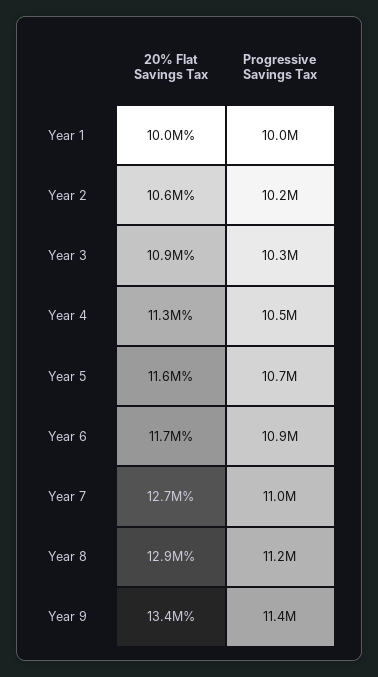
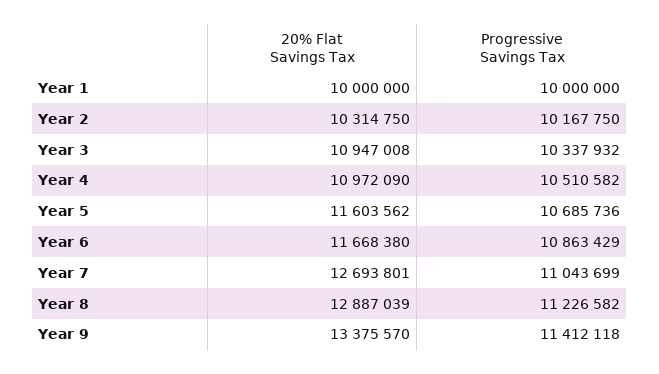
20% Flat Savings Tax, Year 2: 10600000 -> 10314750
20% Flat Savings Tax, Year 4: 11300000 -> 10972090

